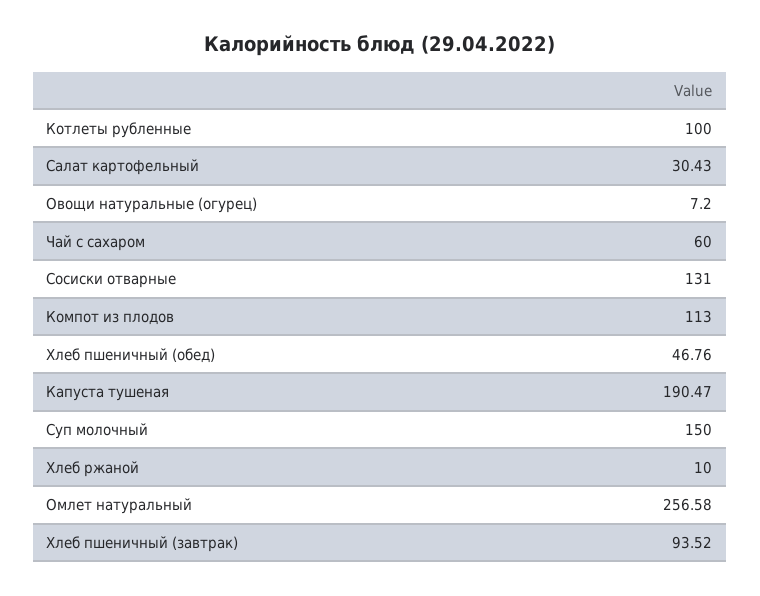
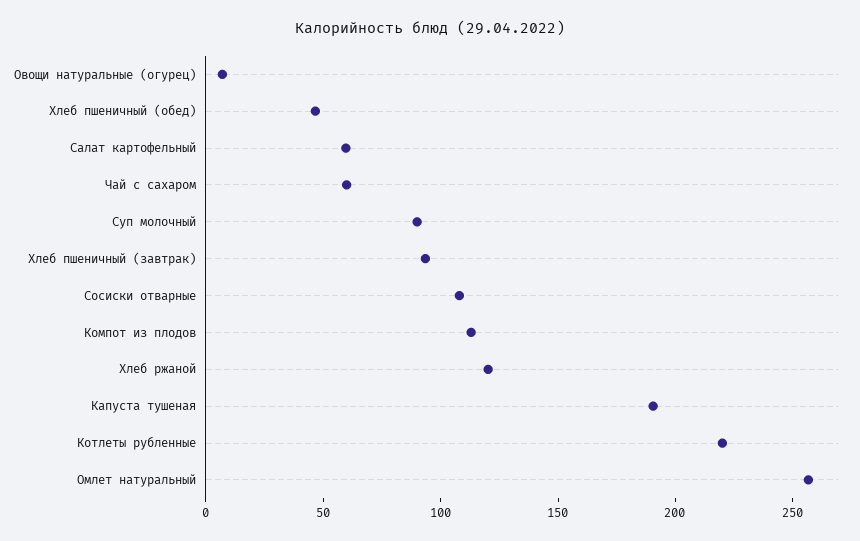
Котлеты рубленные: 100 -> 220
Салат картофельный: 30.43 -> 60
Сосиски отварные: 131 -> 110
Суп молочный: 150 -> 90
Хлеб ржаной: 10 -> 120

